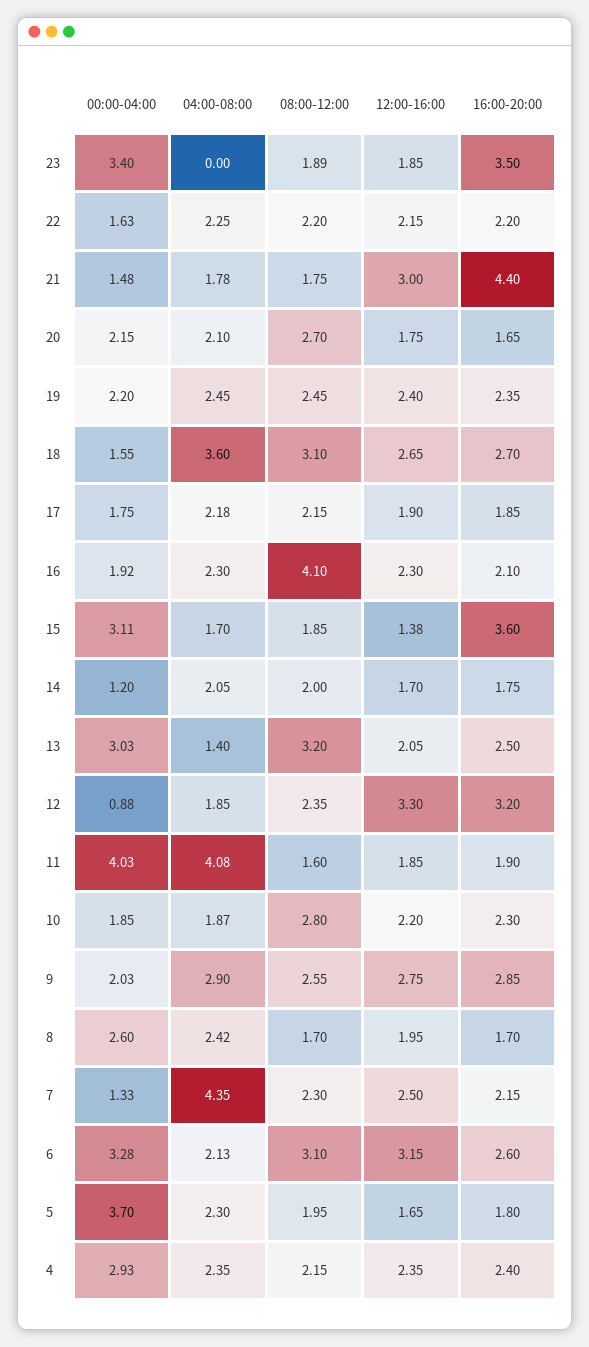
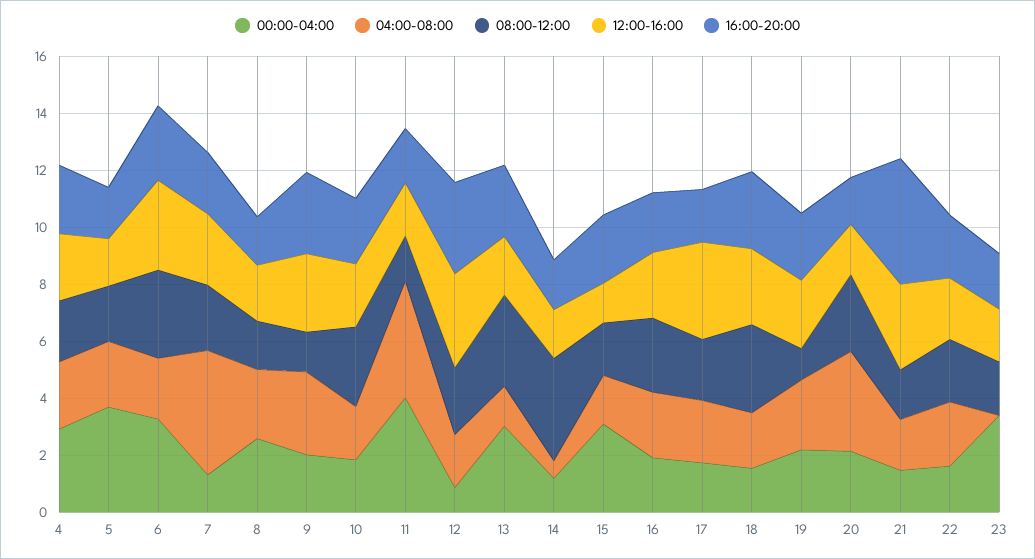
16:00-20:00, 23: 3.5 -> 2
04:00-08:00, 20: 2.1 -> 3.5
08:00-12:00, 19: 2.45 -> 1
04:00-08:00, 18: 3.6 -> 2
12:00-16:00, 17: 1.9 -> 3.5
08:00-12:00, 16: 4.1 -> 2.5
16:00-20:00, 15: 3.6 -> 2.5
04:00-08:00, 14: 2.05 -> 0.5
08:00-12:00, 14: 2 -> 3.5
08:00-12:00, 9: 2.55 -> 1.5

